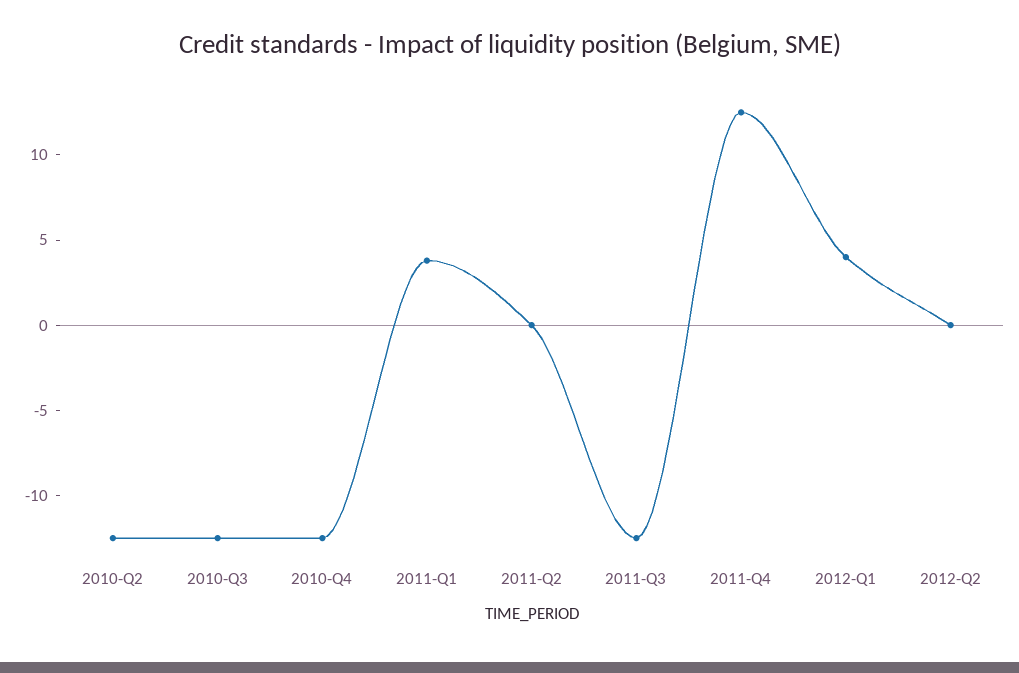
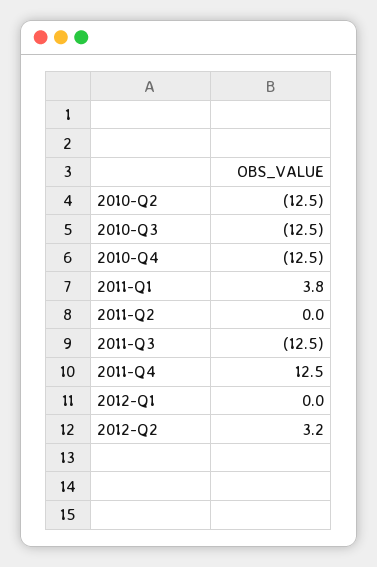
2012-Q1: 4 -> 0
2012-Q2: 0 -> 3.2

